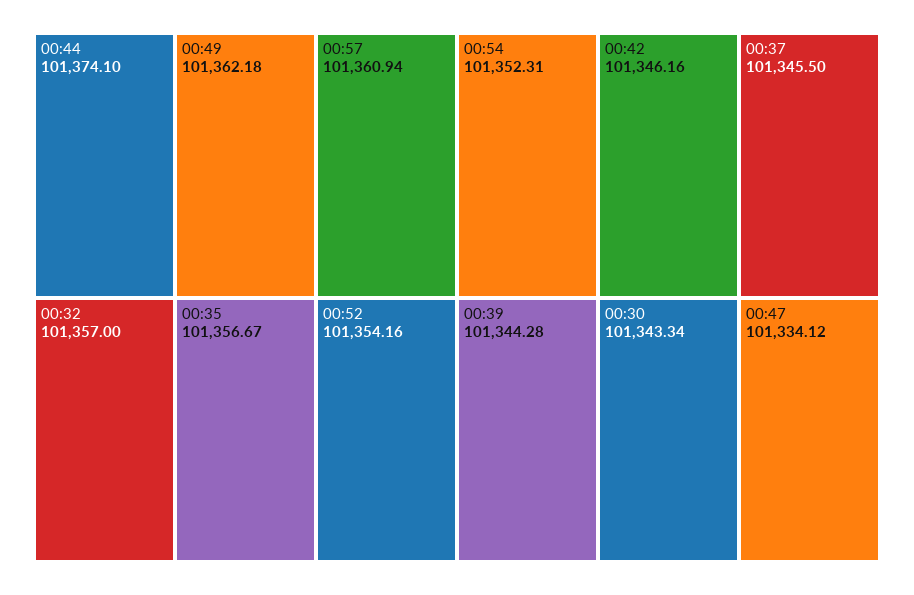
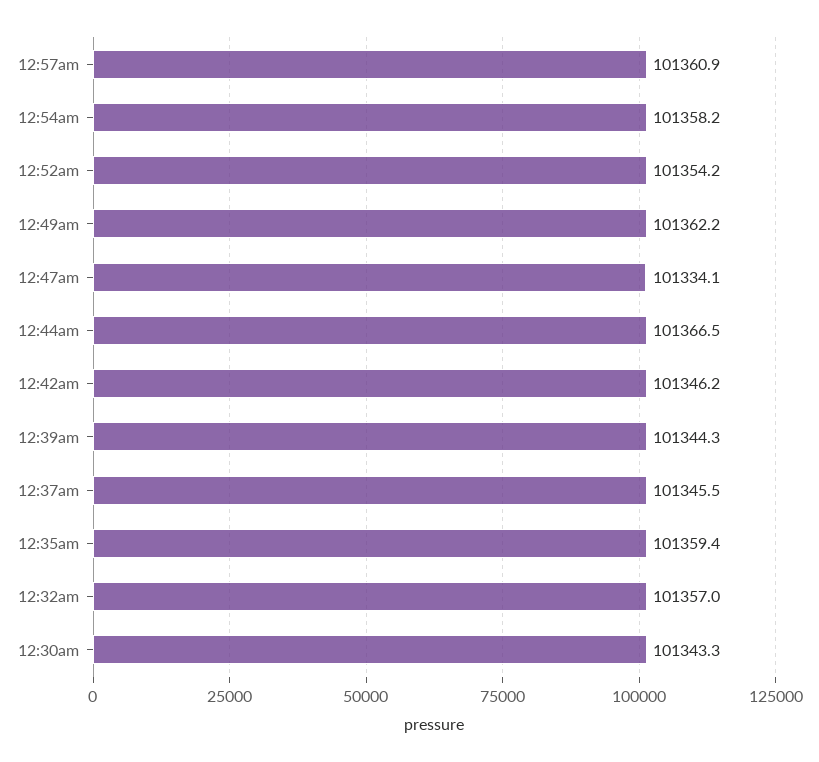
00:44: 101374.1 -> 101366.5
00:35: 101356.67 -> 101359.4
00:54: 101352.31 -> 101358.2

